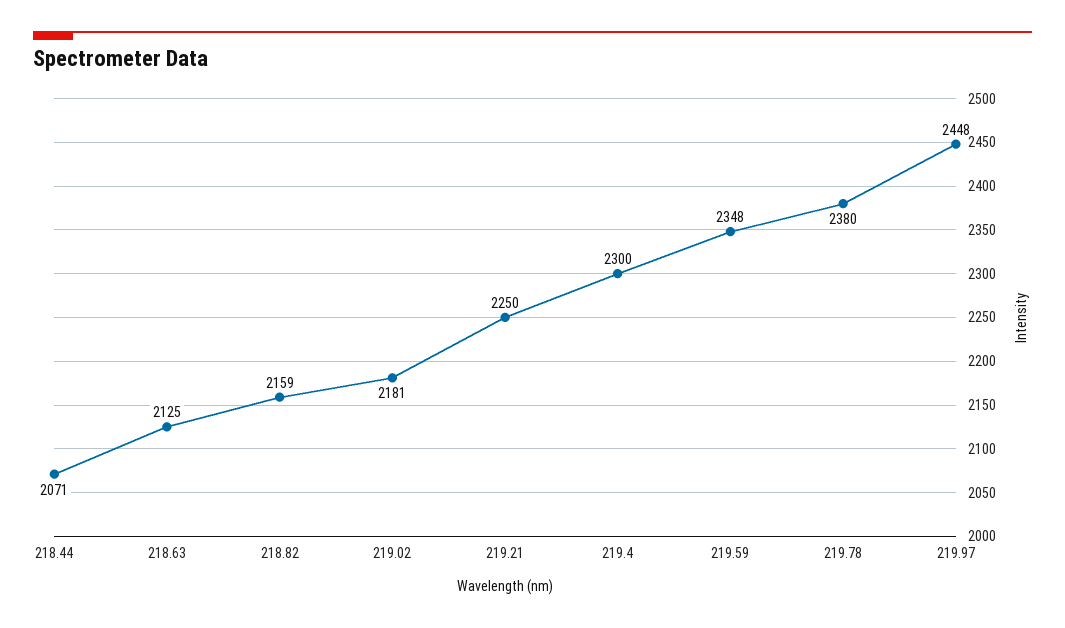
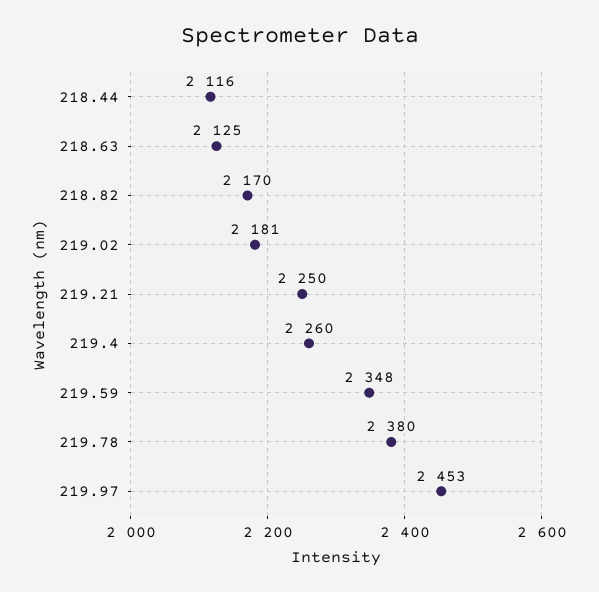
218.44: 2071 -> 2116
218.82: 2159 -> 2170
219.4: 2300 -> 2260
219.97: 2448 -> 2453

